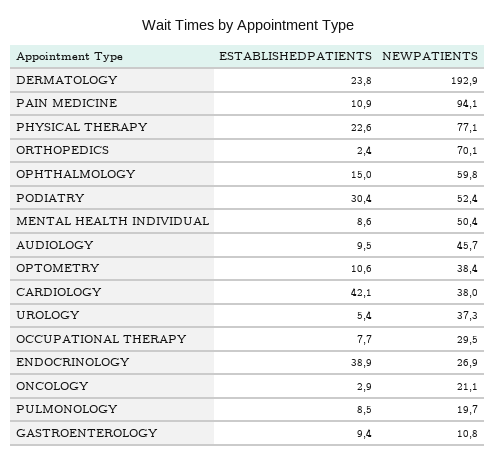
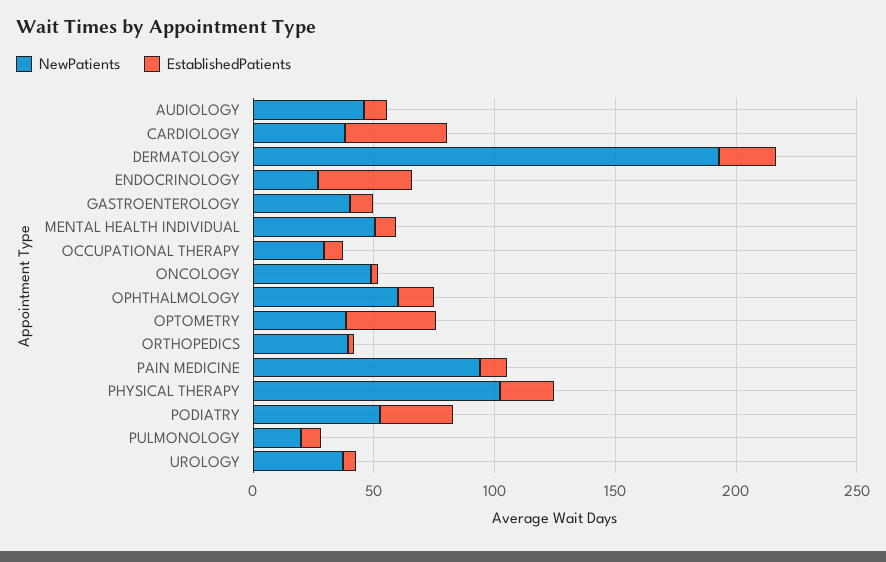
NEWPATIENTS, PHYSICAL THERAPY: 77.1 -> 100
NEWPATIENTS, ORTHOPEDICS: 70.1 -> 40
ESTABLISHEDPATIENTS, OPTOMETRY: 10.6 -> 40
NEWPATIENTS, ONCOLOGY: 21.1 -> 50
NEWPATIENTS, GASTROENTEROLOGY: 10.8 -> 40

